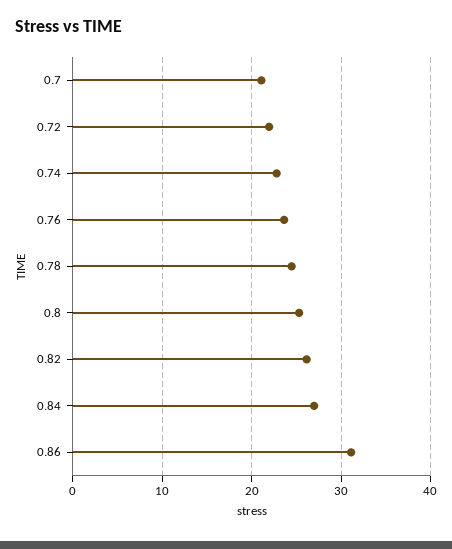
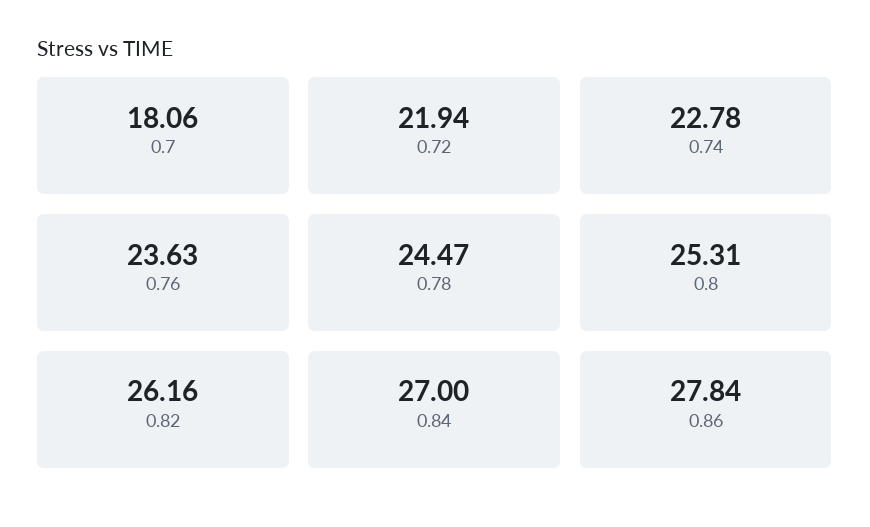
0.7: 21 -> 18.06
0.86: 31 -> 27.84

